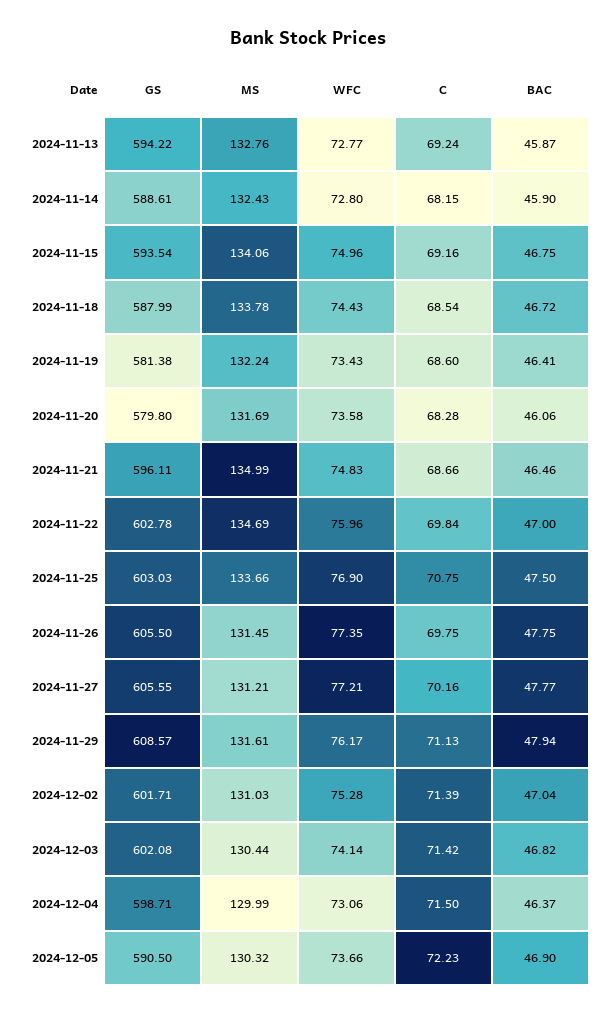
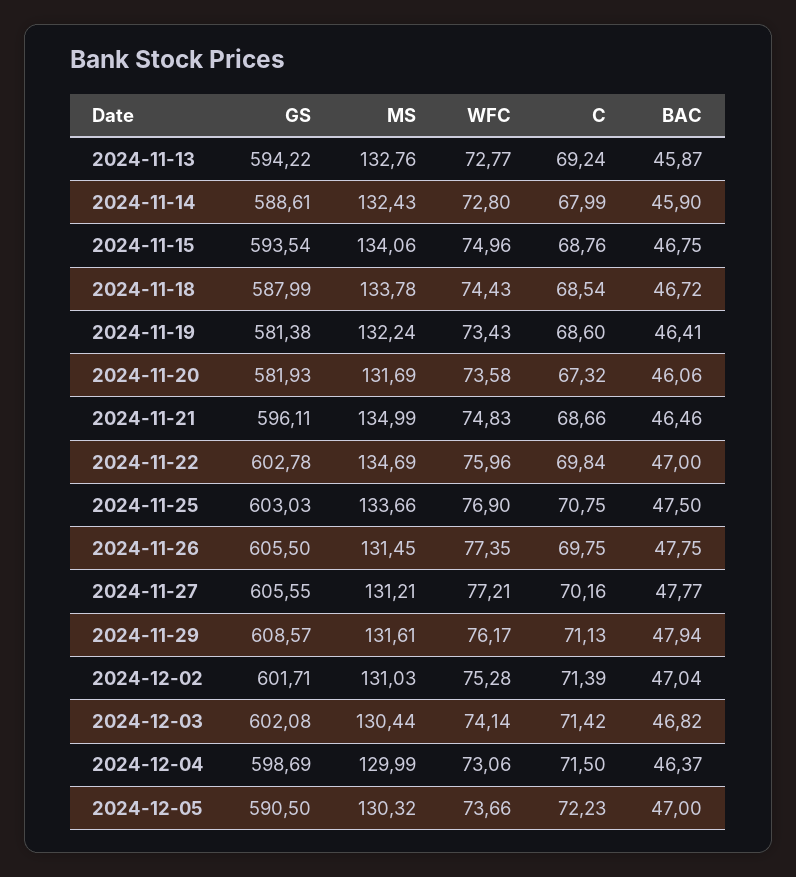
C, 2024-11-14: 68.15 -> 67.99
C, 2024-11-15: 69.16 -> 68.76
GS, 2024-11-20: 579.8 -> 581.93
C, 2024-11-20: 68.28 -> 67.32
GS, 2024-12-04: 598.71 -> 598.69
BAC, 2024-12-05: 46.9 -> 47

